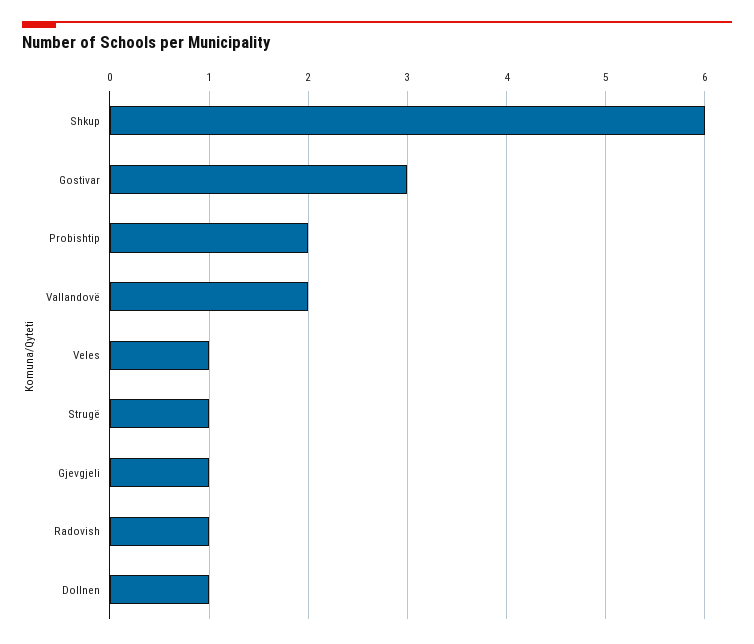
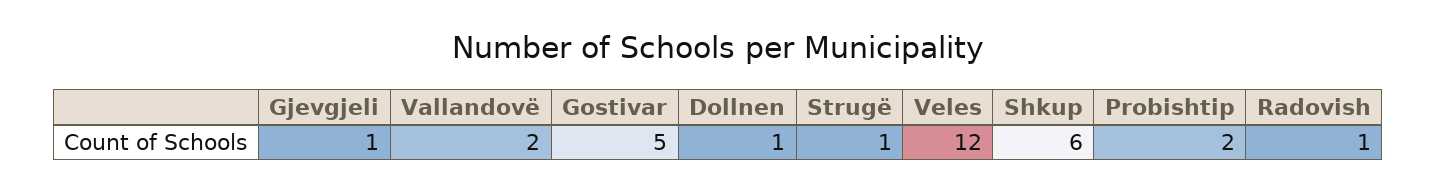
Gostivar: 3 -> 5
Veles: 1 -> 12

